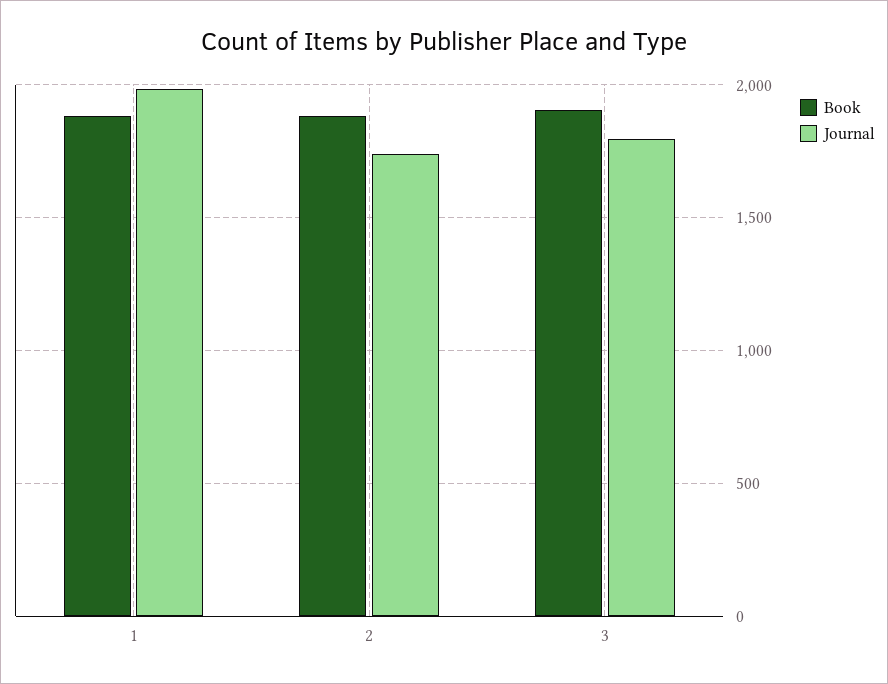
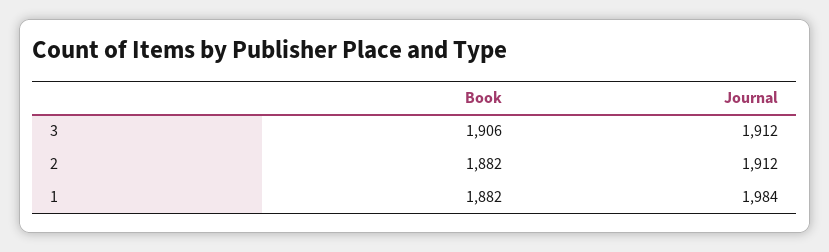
Journal, 2: 1750 -> 1912
Journal, 3: 1800 -> 1912

